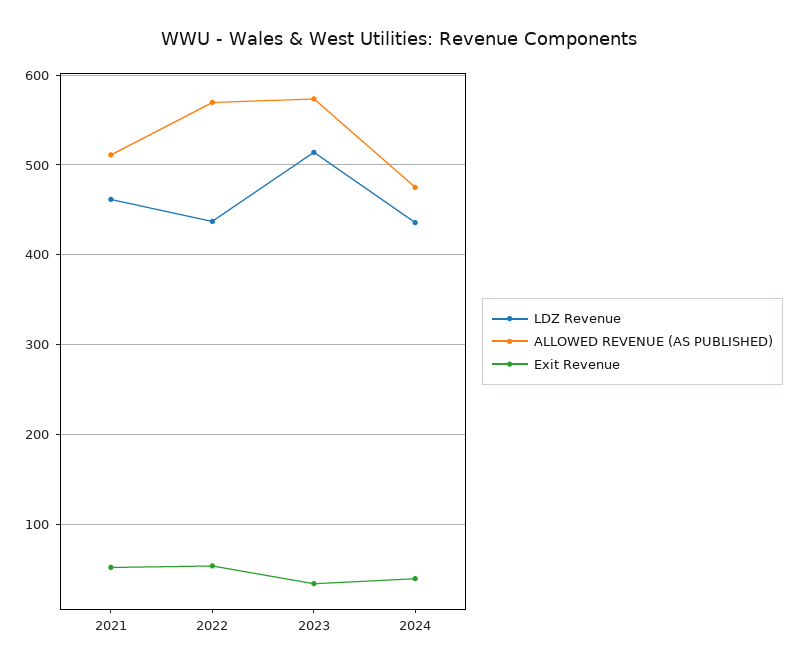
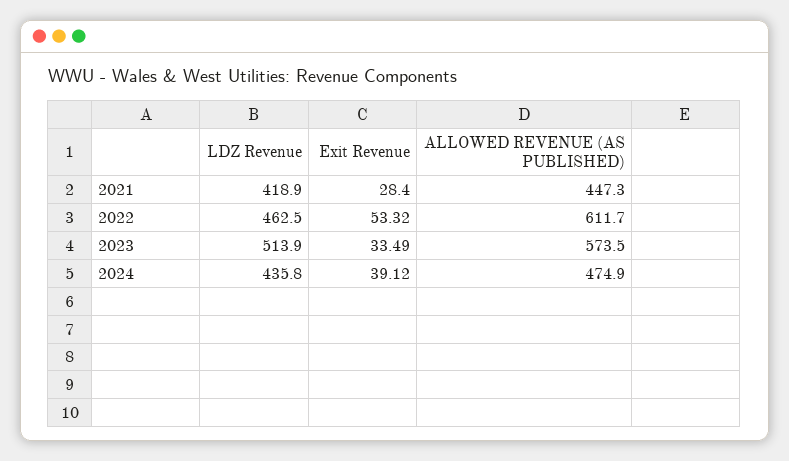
LDZ Revenue, 2021: 460 -> 418.9
ALLOWED REVENUE (AS PUBLISHED), 2021: 510 -> 447.3
Exit Revenue, 2021: 50 -> 28.4
LDZ Revenue, 2022: 440 -> 462.5
ALLOWED REVENUE (AS PUBLISHED), 2022: 570 -> 611.7

